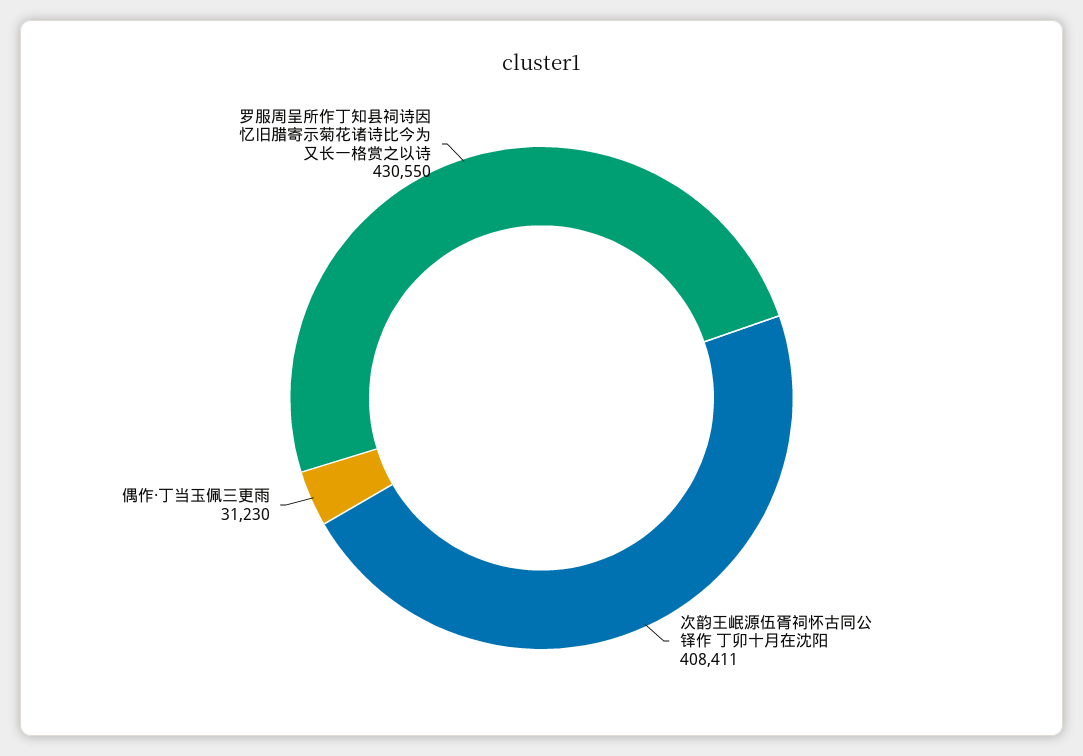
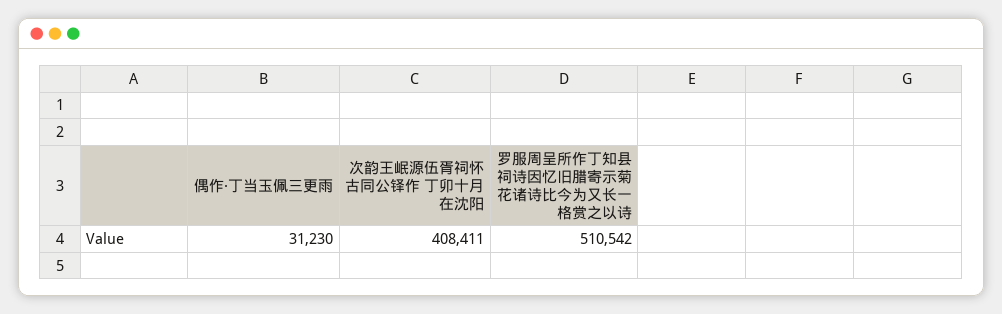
罗服周呈所作丁知县祠诗因忆旧腊寄示菊花诸诗比今为又长一格赏之以诗: 430550 -> 510542

